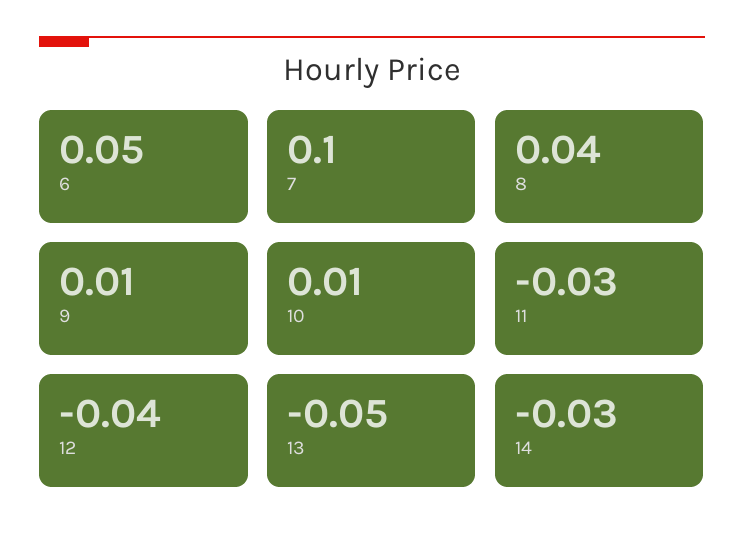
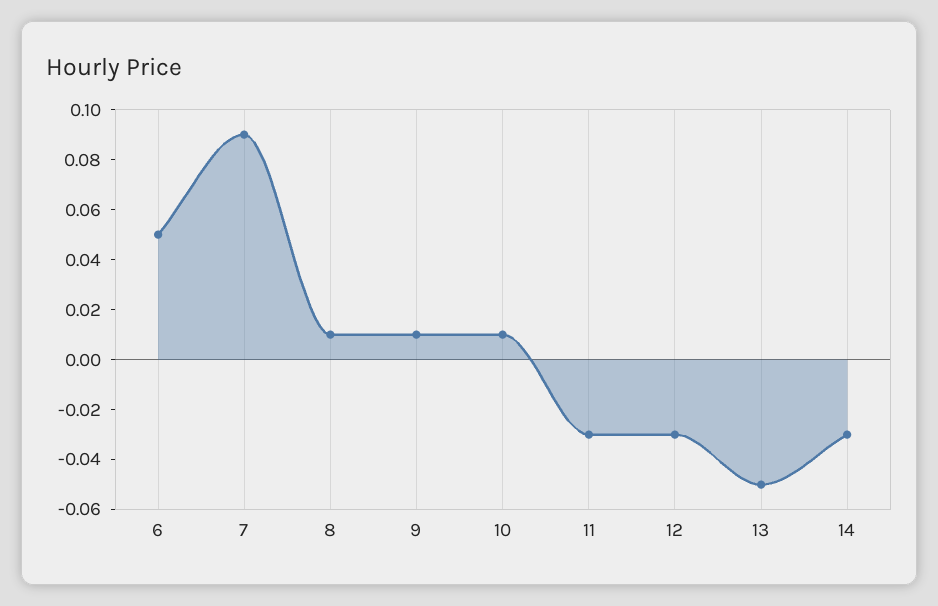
7: 0.1 -> 0.09
8: 0.04 -> 0.01
12: -0.04 -> -0.03

